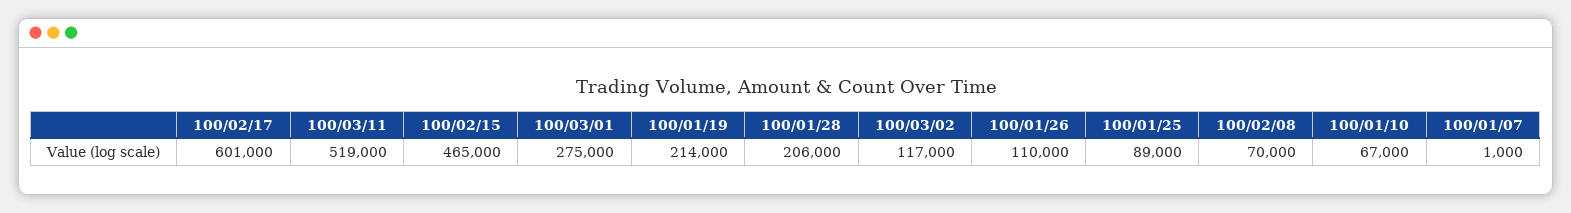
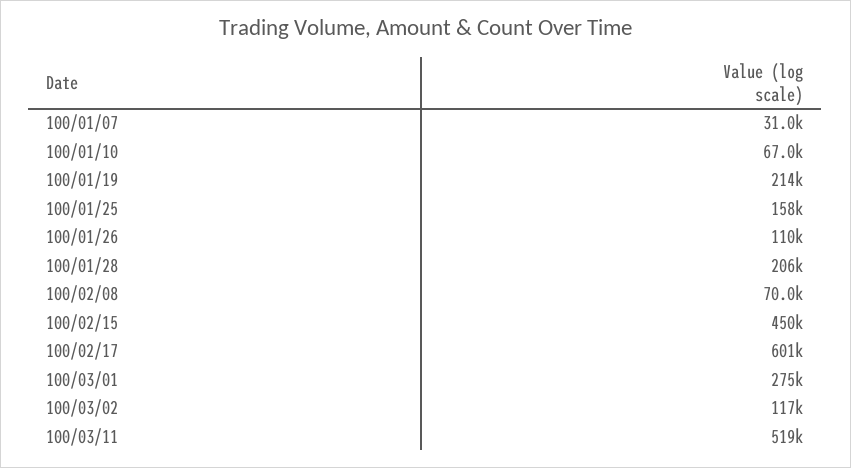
100/02/15: 465000 -> 450000
100/01/25: 89000 -> 158000
100/01/07: 1000 -> 31000

